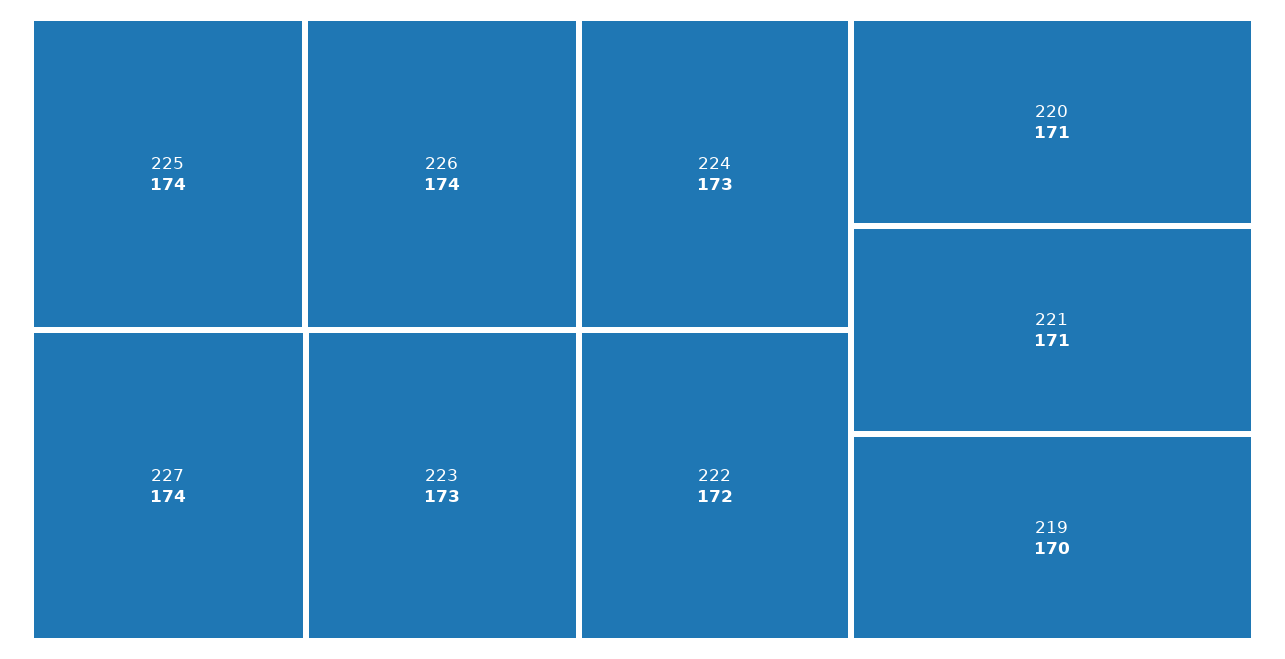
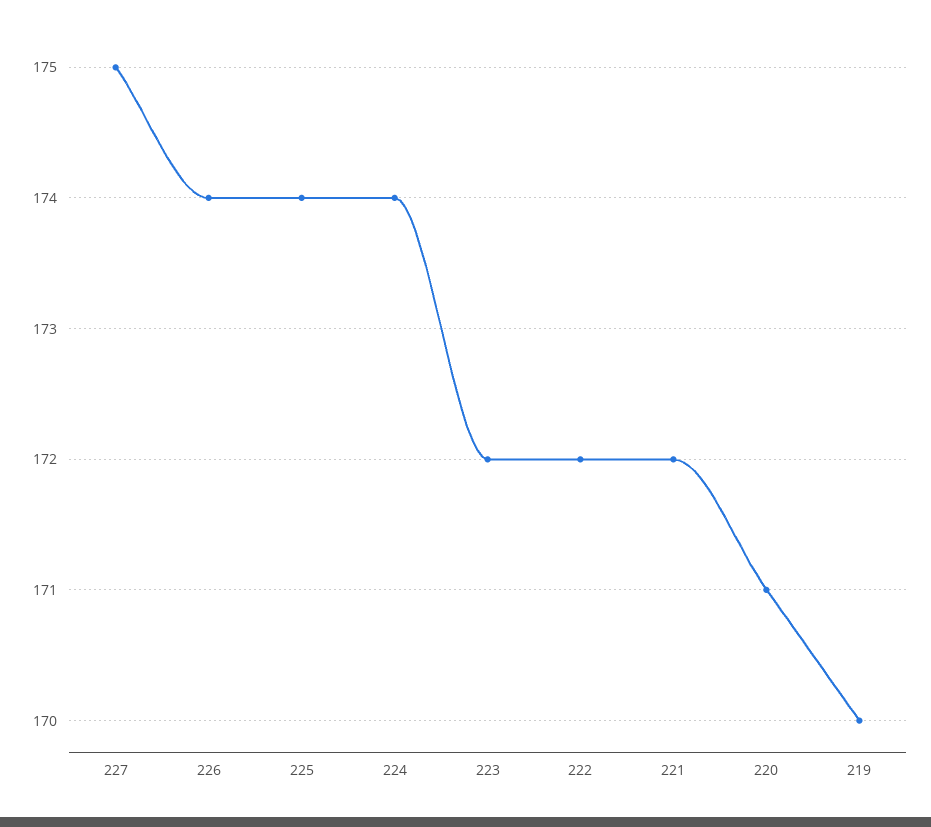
227: 174 -> 175
223: 173 -> 172
224: 173 -> 174
221: 171 -> 172

